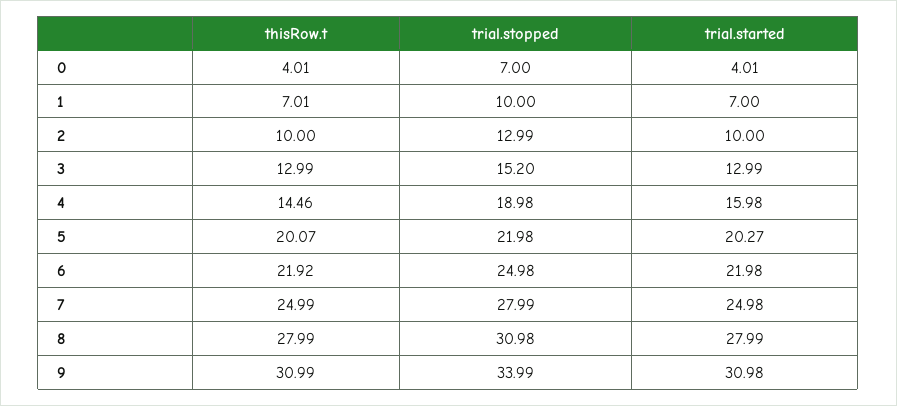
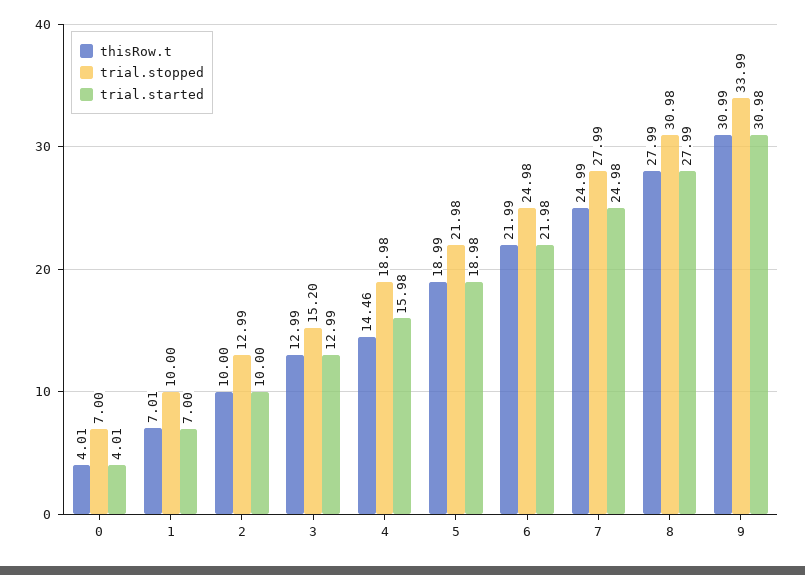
thisRow.t, 5: 20.07 -> 18.99
trial.started, 5: 20.27 -> 18.98
thisRow.t, 6: 21.92 -> 21.99

